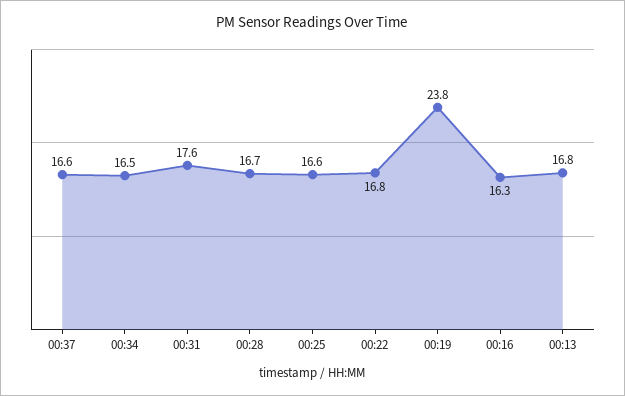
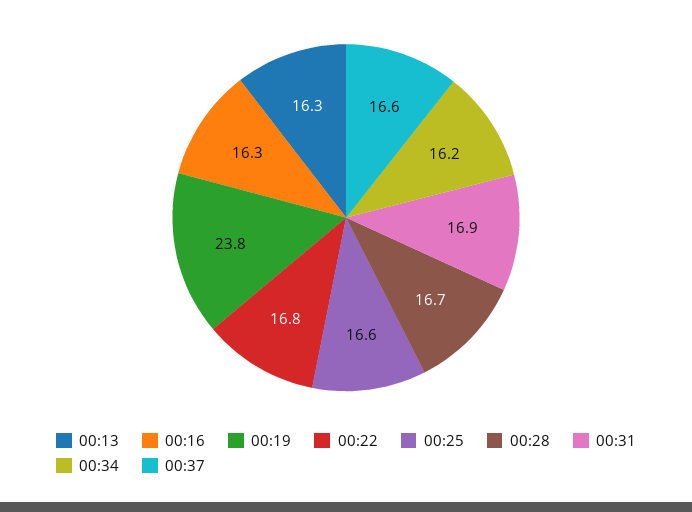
00:34: 16.5 -> 16.2
00:31: 17.6 -> 16.9
00:13: 16.8 -> 16.3

